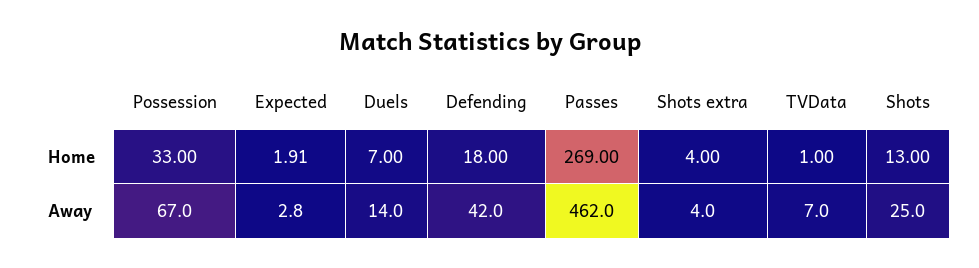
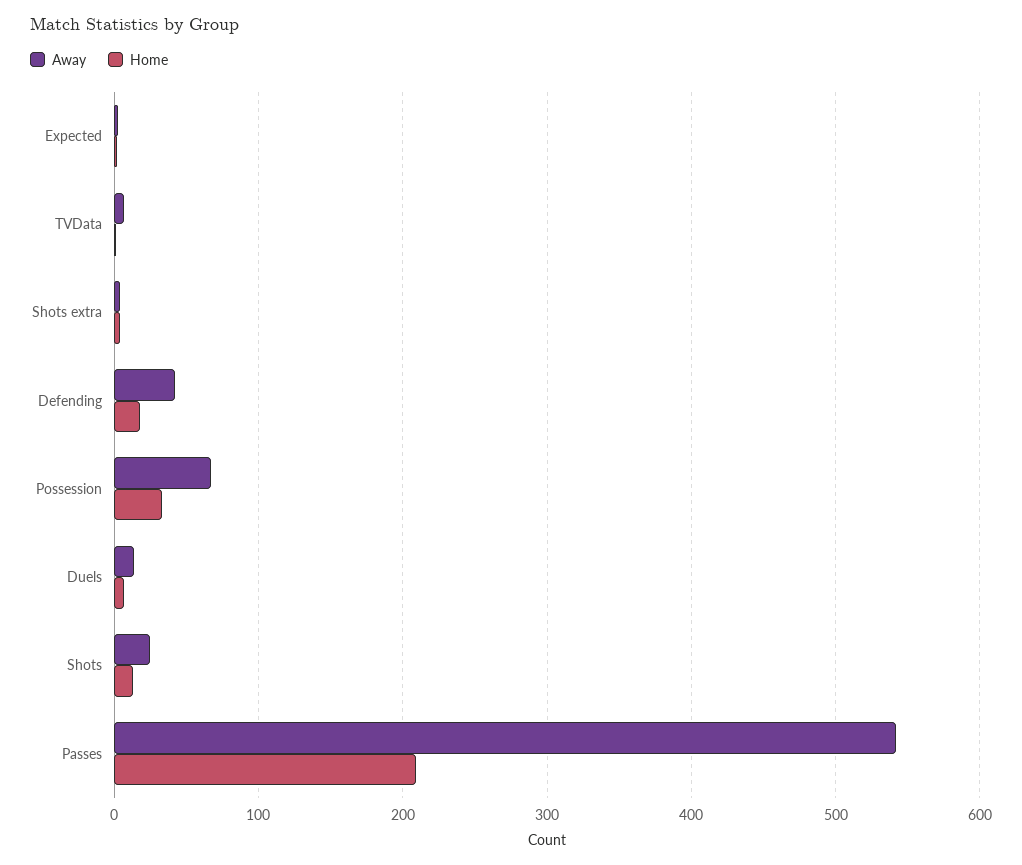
Home, Passes: 269 -> 210
Away, Passes: 462 -> 540

